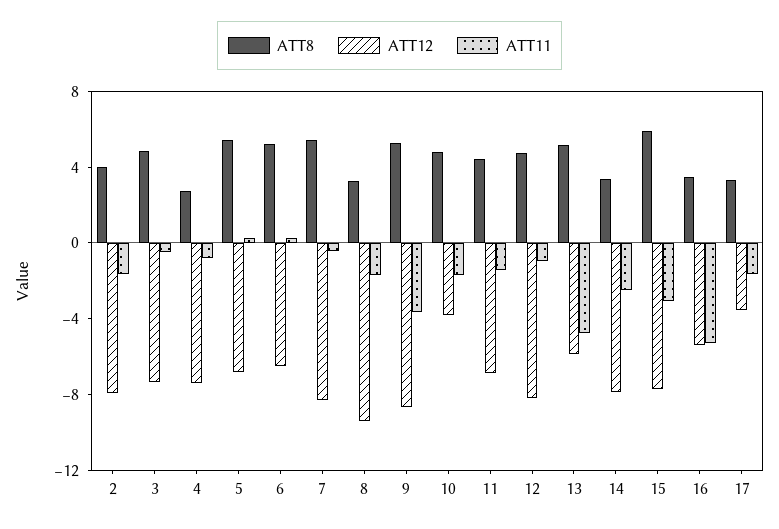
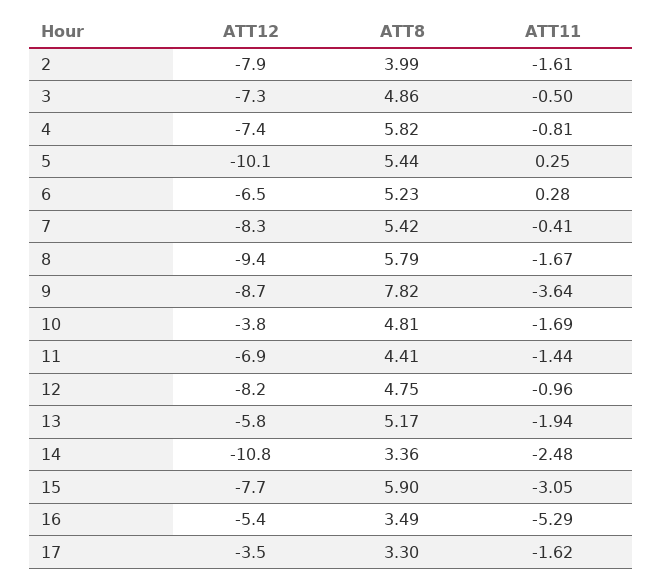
ATT8, 4: 3 -> 5.82
ATT12, 5: -7 -> -10.1
ATT8, 8: 3 -> 5.79
ATT8, 9: 5 -> 7.82
ATT11, 13: -5 -> -1.94
ATT12, 14: -8 -> -10.8

